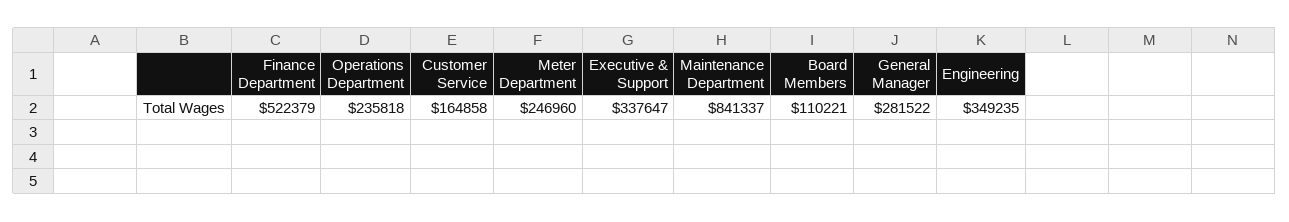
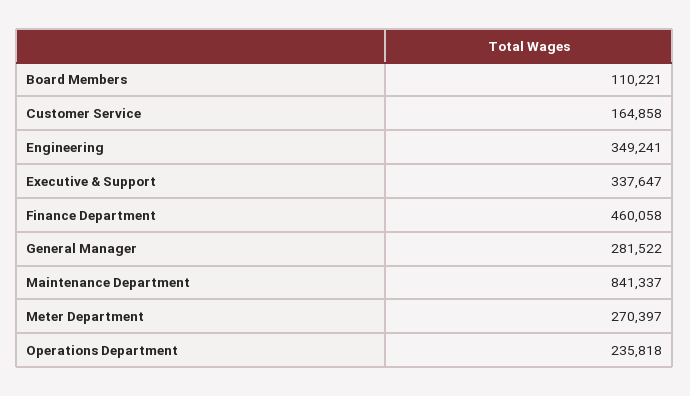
Finance Department: 522379 -> 460058
Meter Department: 246960 -> 270397
Engineering: 349235 -> 349241

